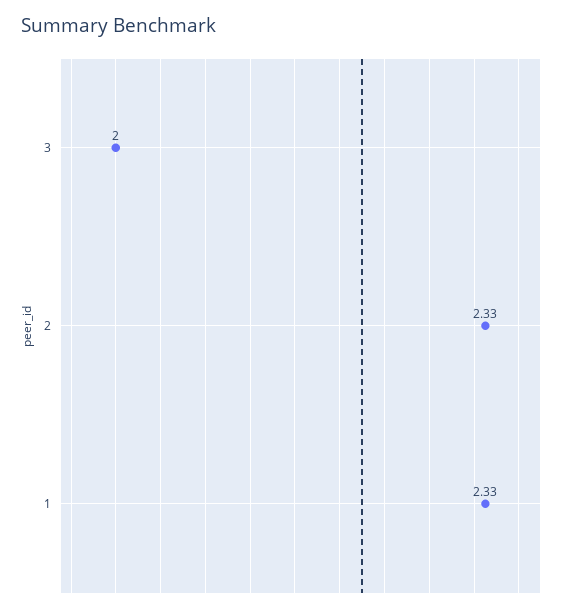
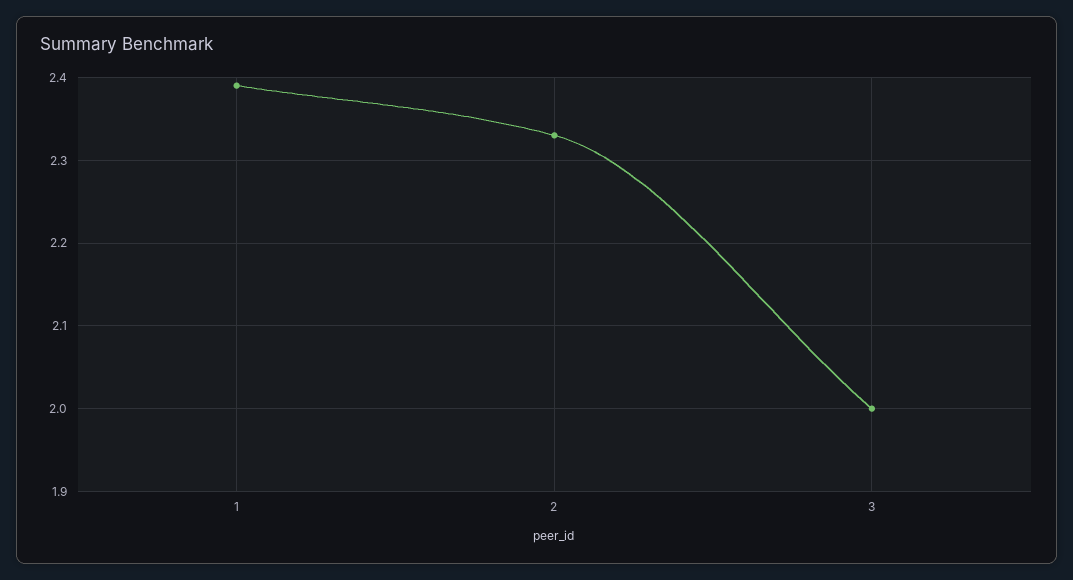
1: 2.33 -> 2.39

